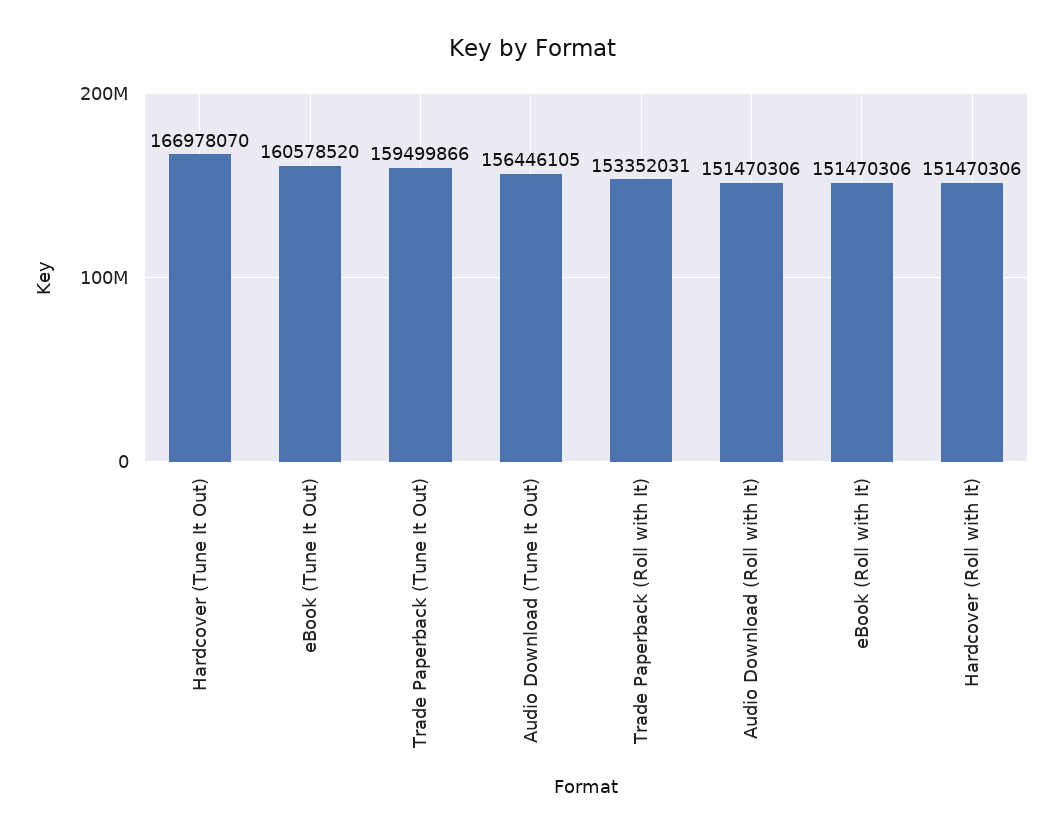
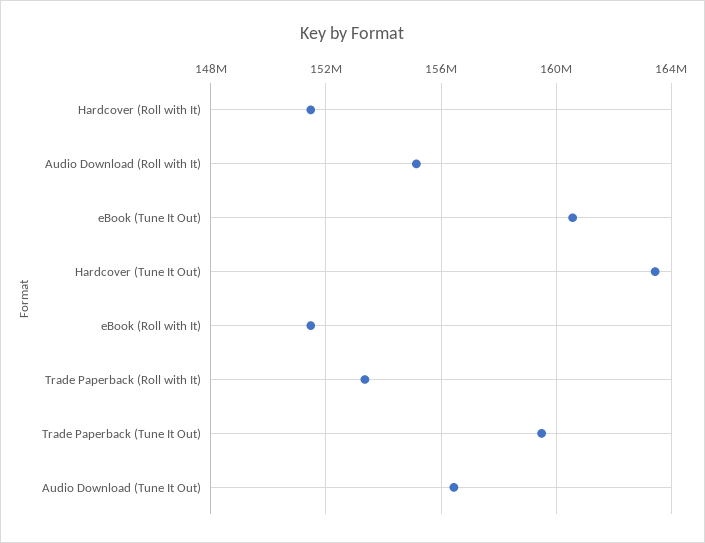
Hardcover (Tune It Out): 166978070 -> 163500000
Audio Download (Roll with It): 151470306 -> 155000000

